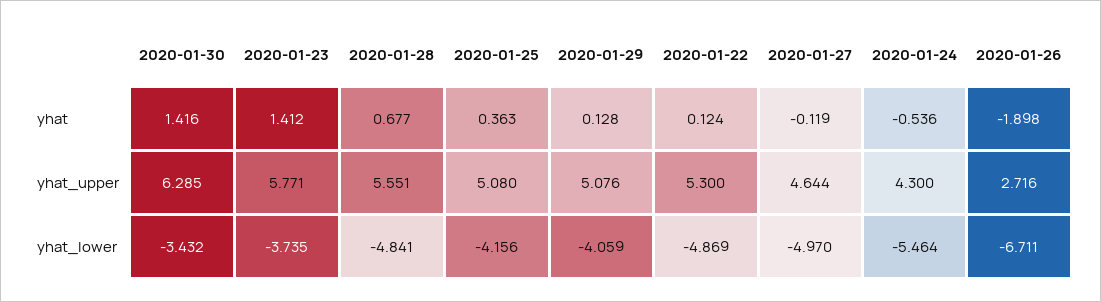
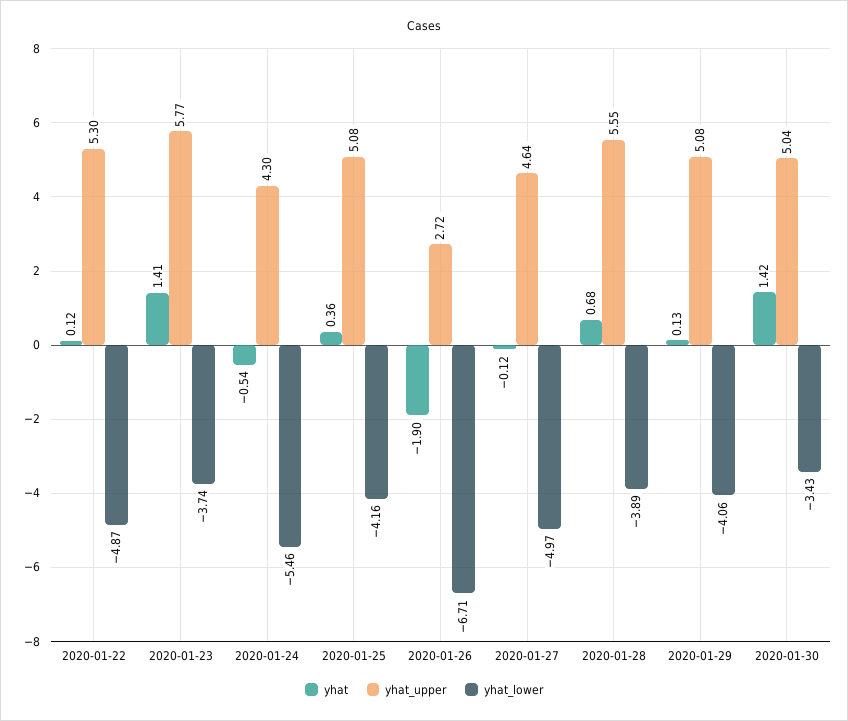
yhat_upper, 2020-01-30: 6.285 -> 5.04
yhat_lower, 2020-01-28: -4.841 -> -3.89

